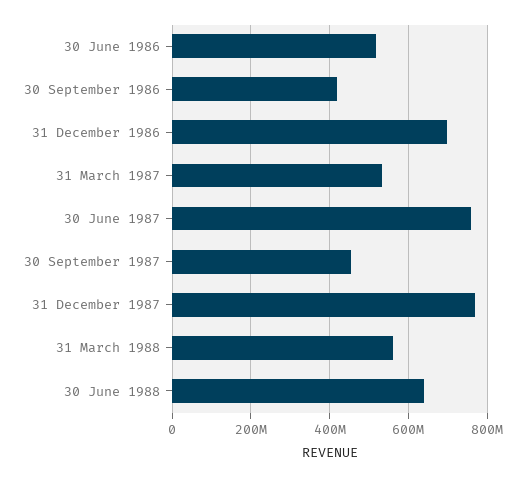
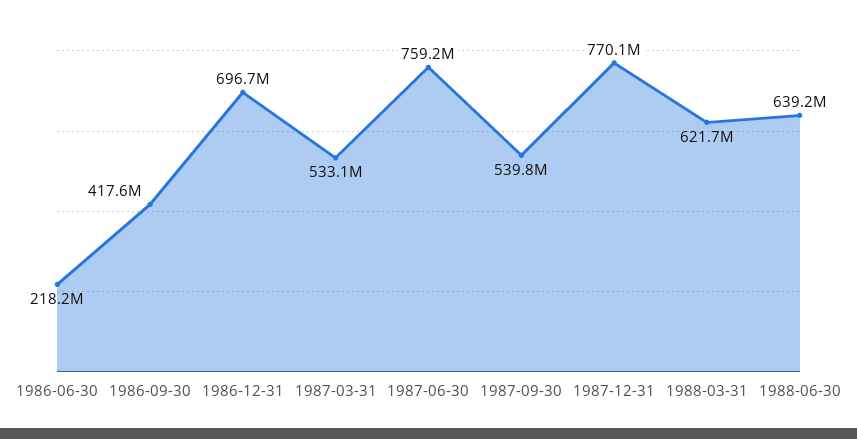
30 June 1986: 520000000 -> 218200000
30 September 1987: 460000000 -> 539800000
31 March 1988: 560000000 -> 621700000

